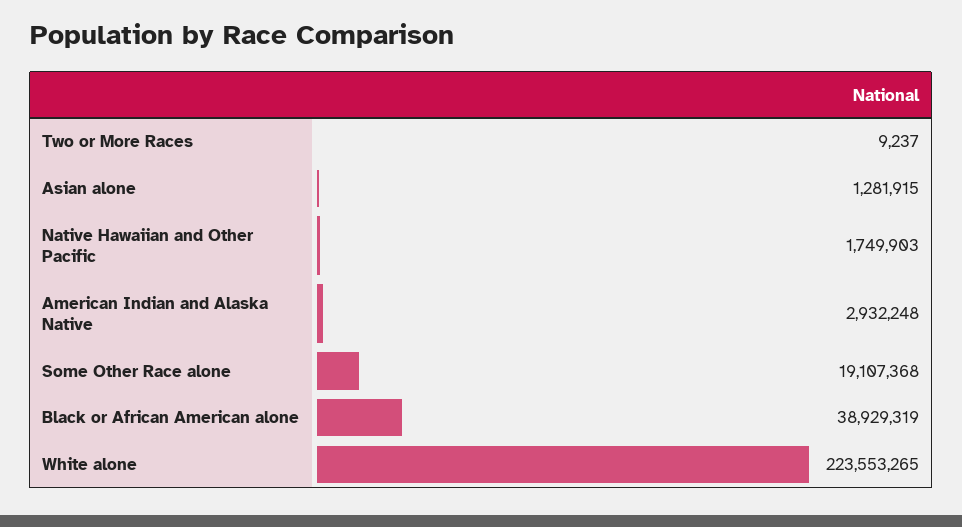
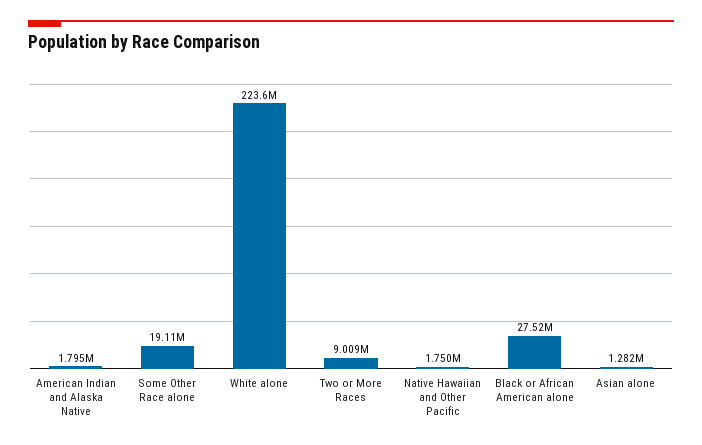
Two or More Races: 9237 -> 9009000
American Indian and Alaska Native: 2932248 -> 1795000
Black or African American alone: 38929319 -> 27520000

